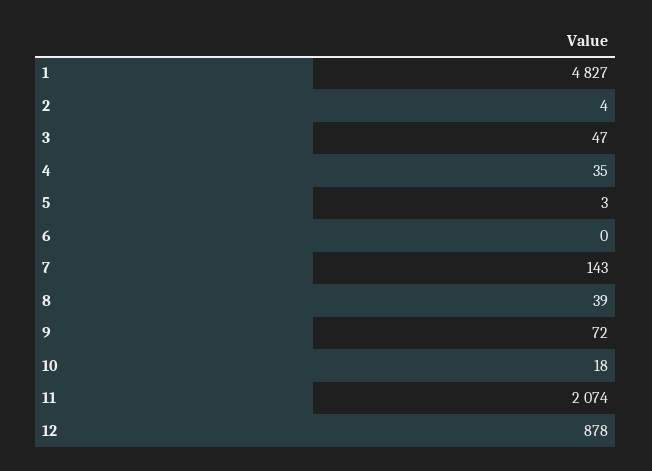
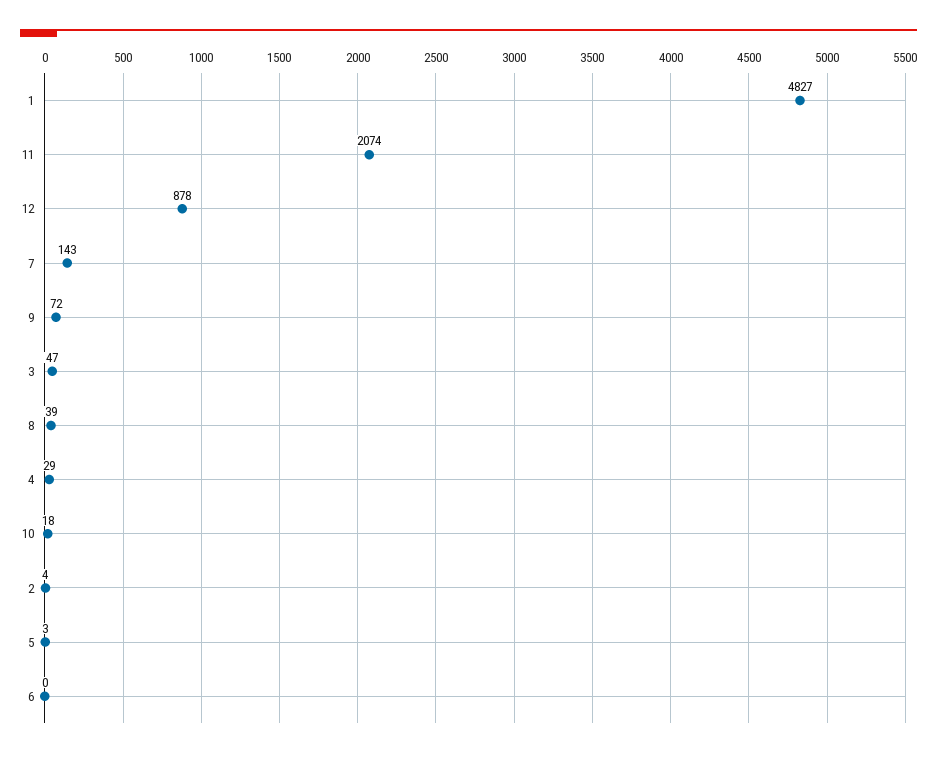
4: 35 -> 29

